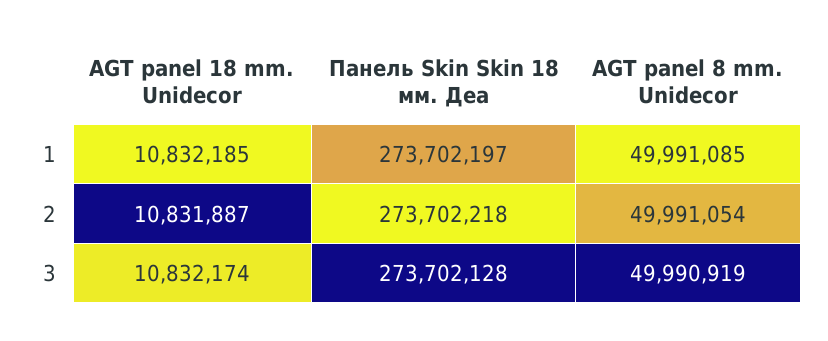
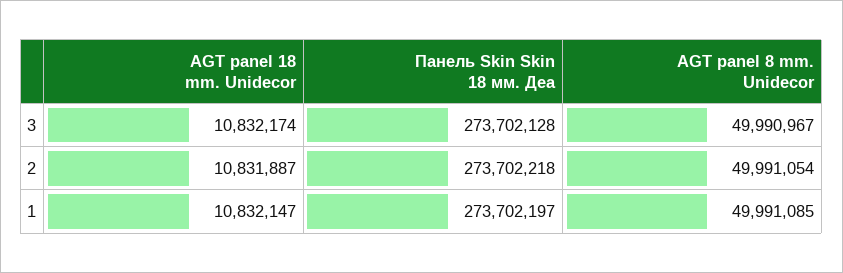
AGT panel 18 mm. Unidecor, 1: 10832185 -> 10832147
AGT panel 8 mm. Unidecor, 3: 49990919 -> 49990967

